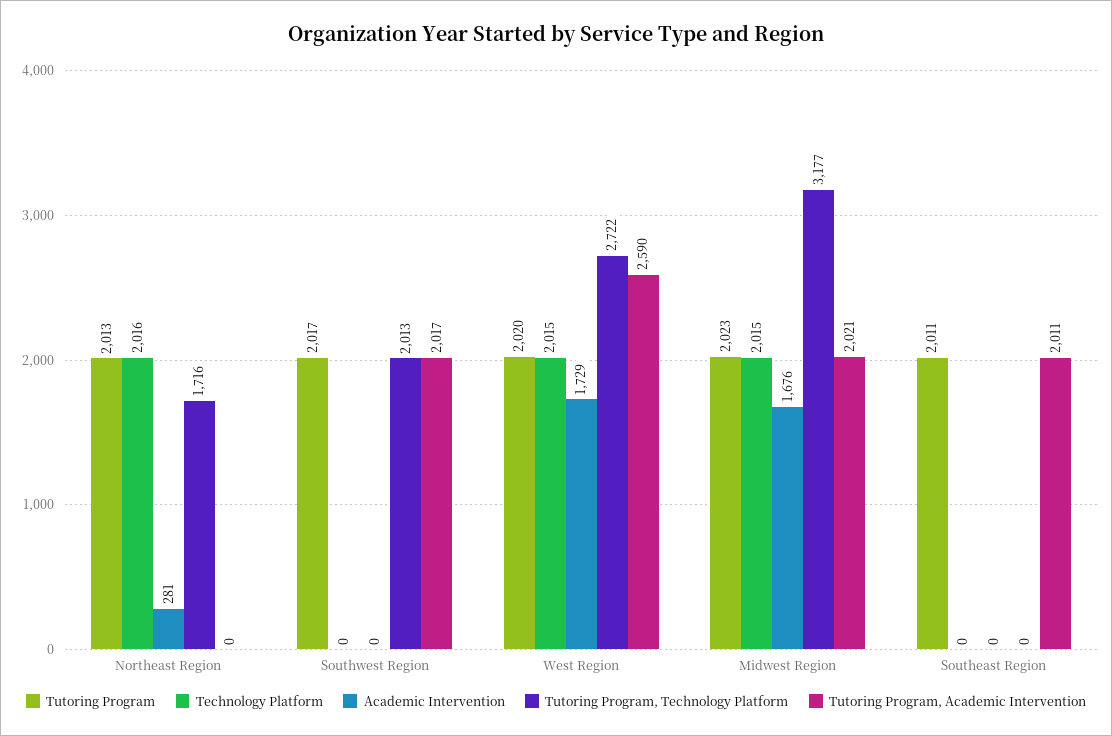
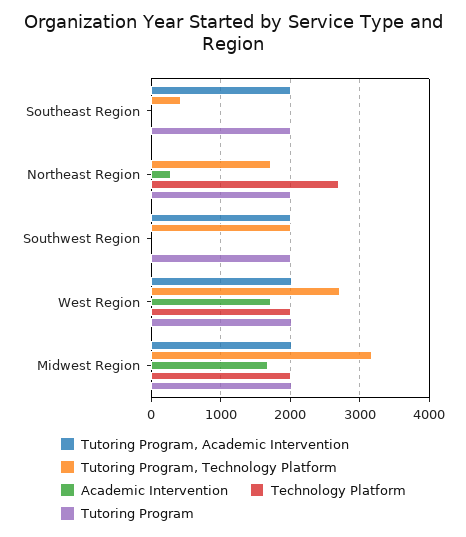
Technology Platform, Northeast Region: 2016 -> 2700
Tutoring Program, Academic Intervention, West Region: 2590 -> 2000
Tutoring Program, Technology Platform, Southeast Region: 0 -> 400

